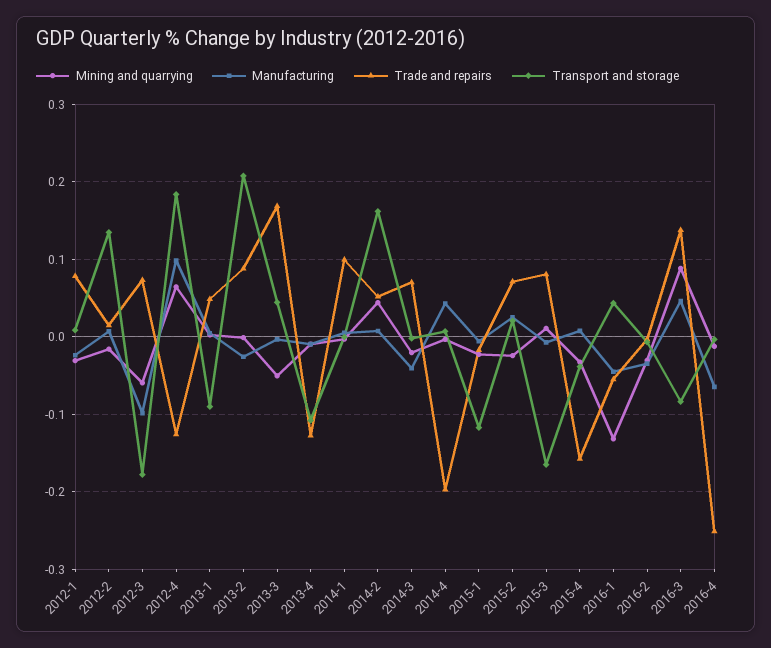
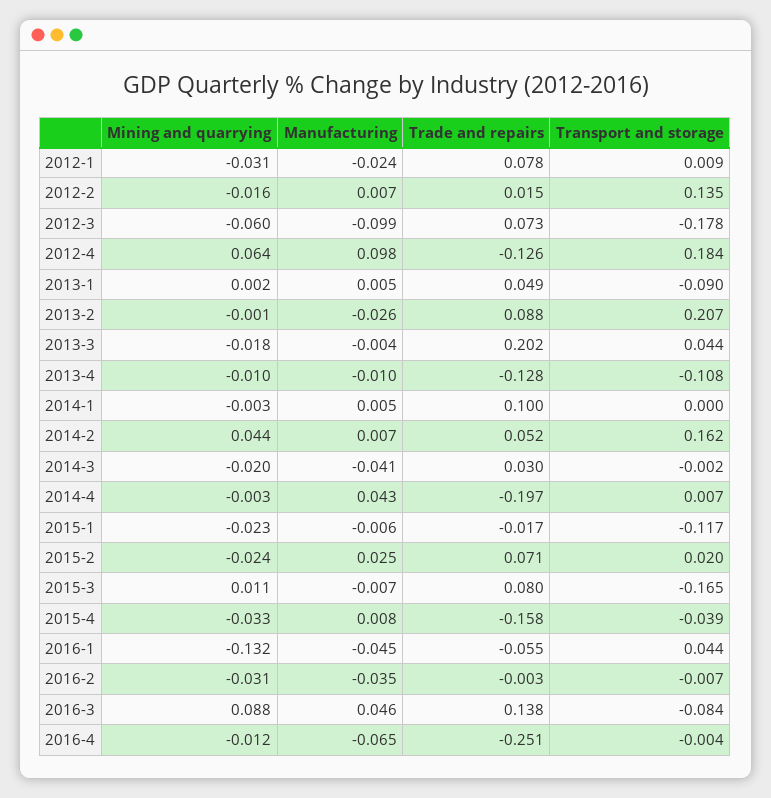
Mining and quarrying, 2013-3: -0.05 -> -0.018
Trade and repairs, 2013-3: 0.17 -> 0.202
Trade and repairs, 2014-3: 0.07 -> 0.03

